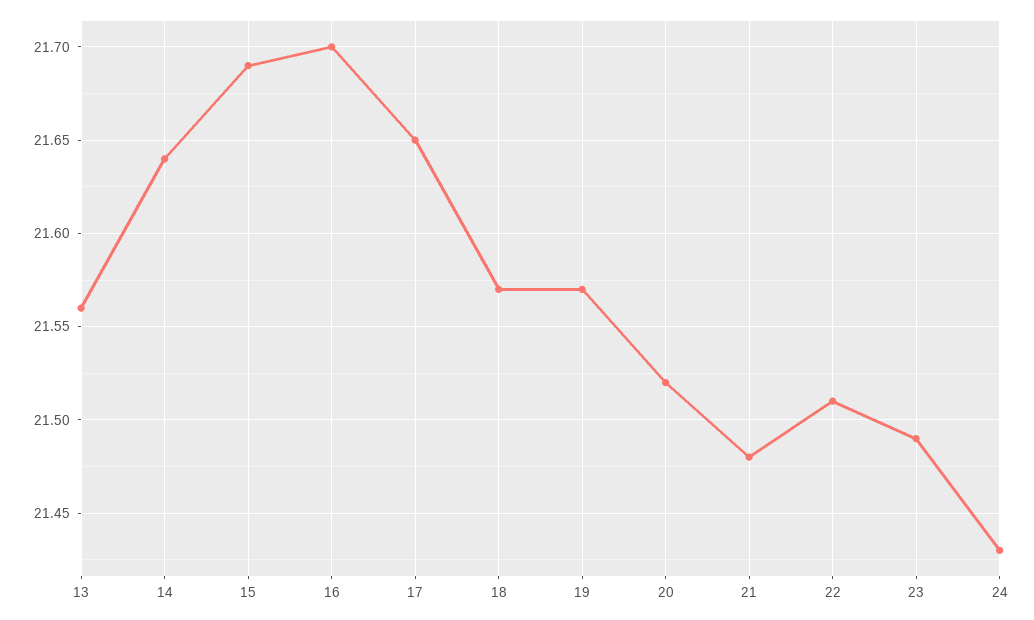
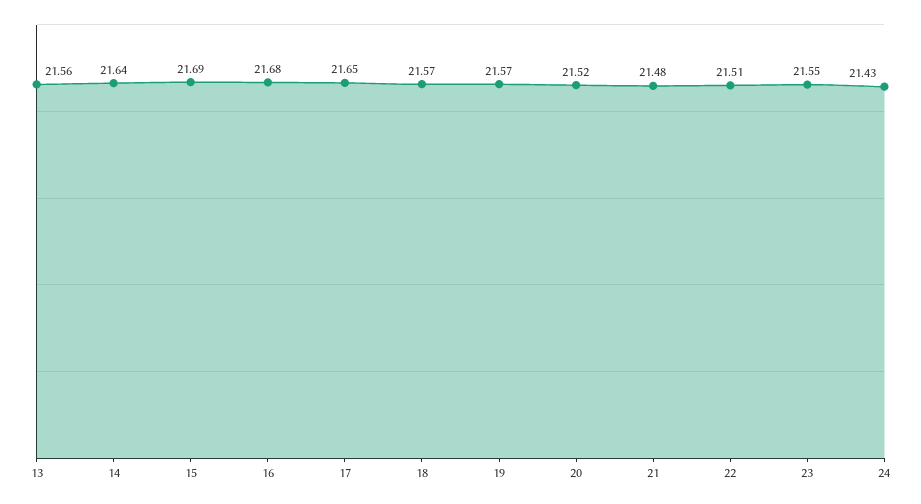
16: 21.7 -> 21.68
23: 21.49 -> 21.55

